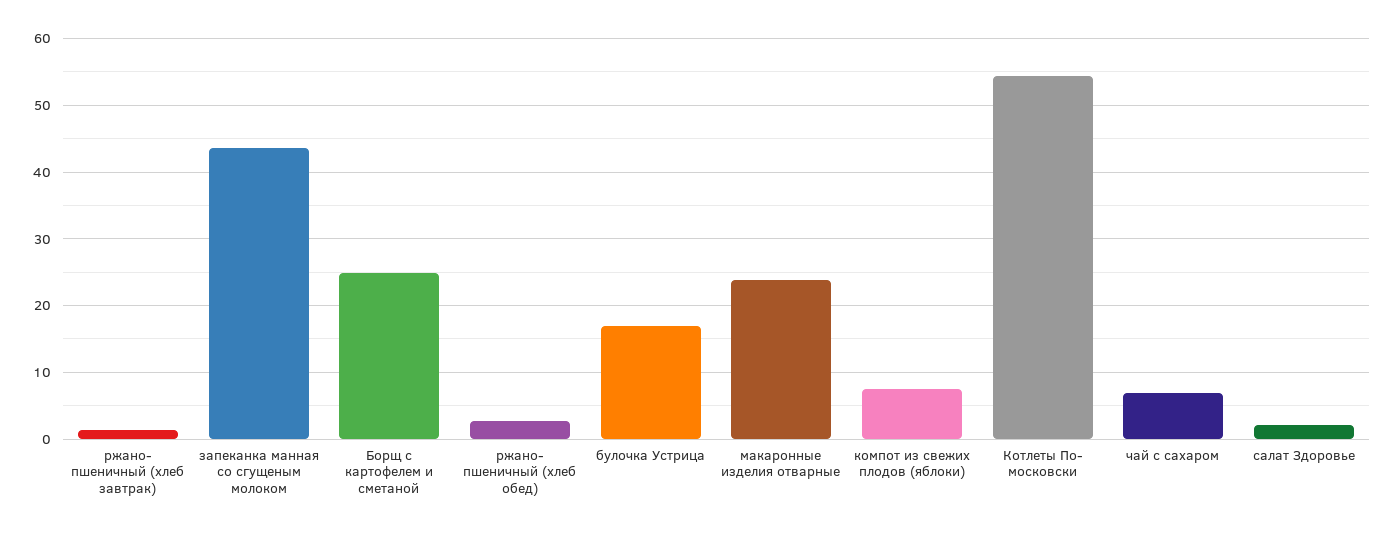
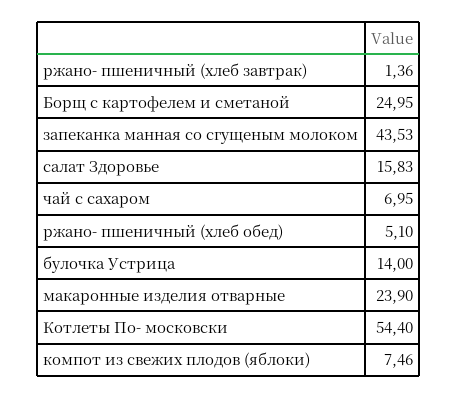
ржано- пшеничный (хлеб обед): 3 -> 5.1
булочка Устрица: 17 -> 14
салат Здоровье: 2 -> 15.83

